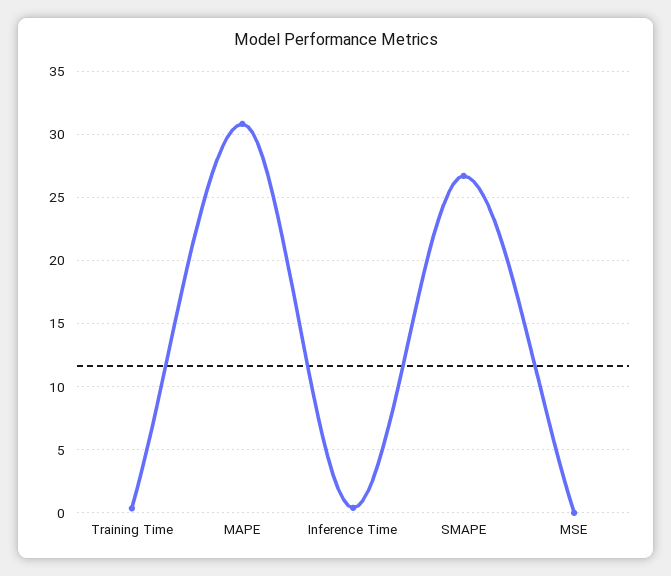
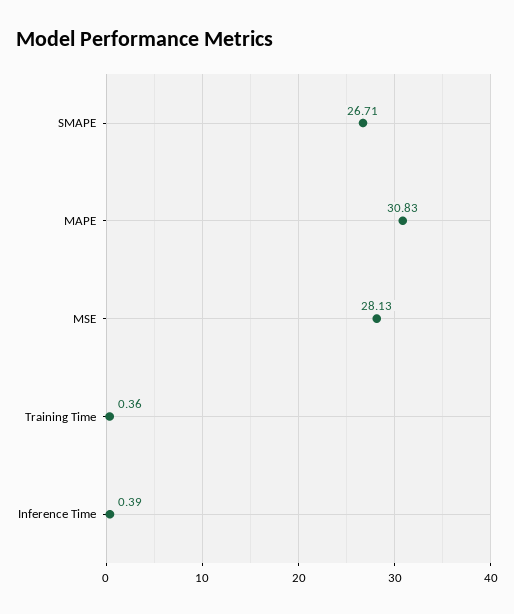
MSE: 0 -> 28.13

